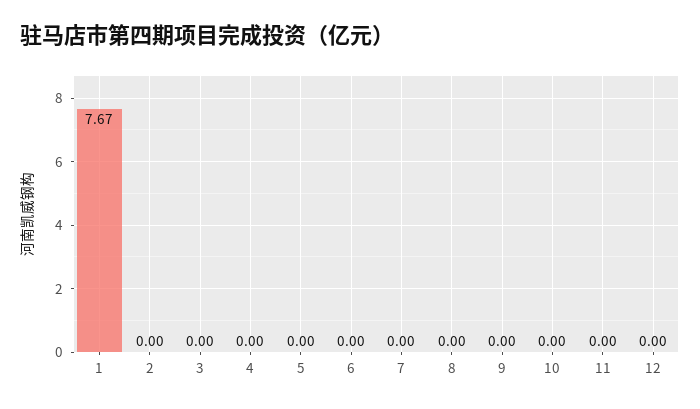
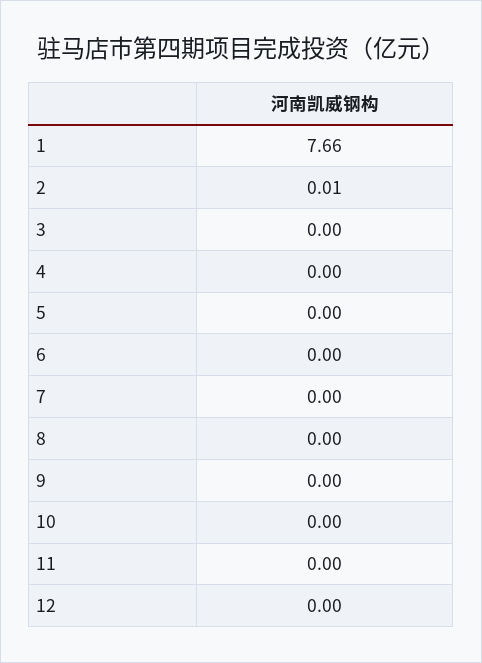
1: 7.67 -> 7.66
2: 0 -> 0.01

